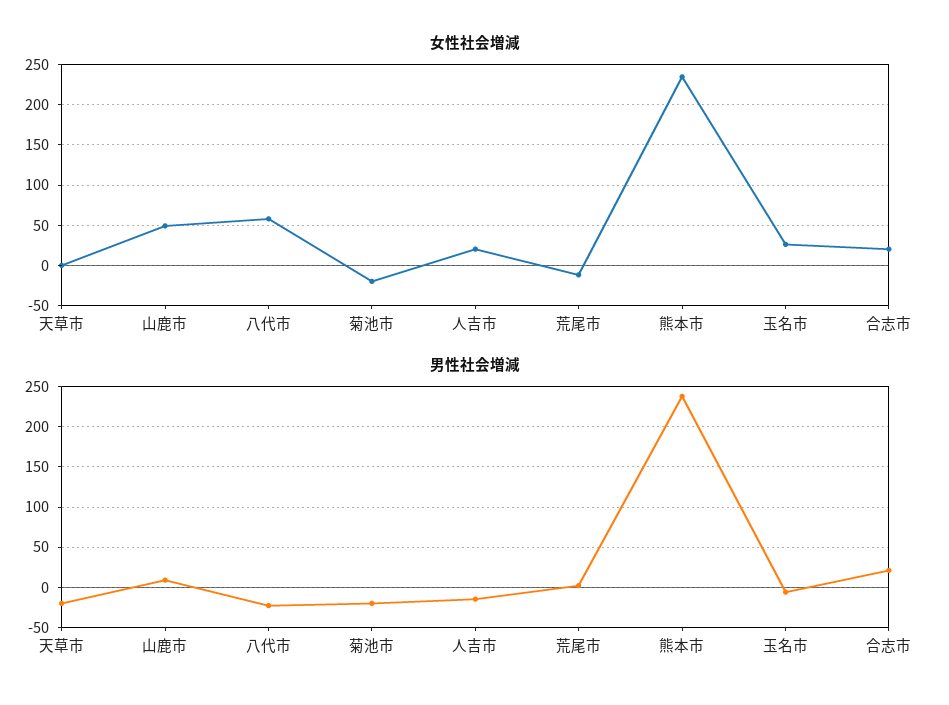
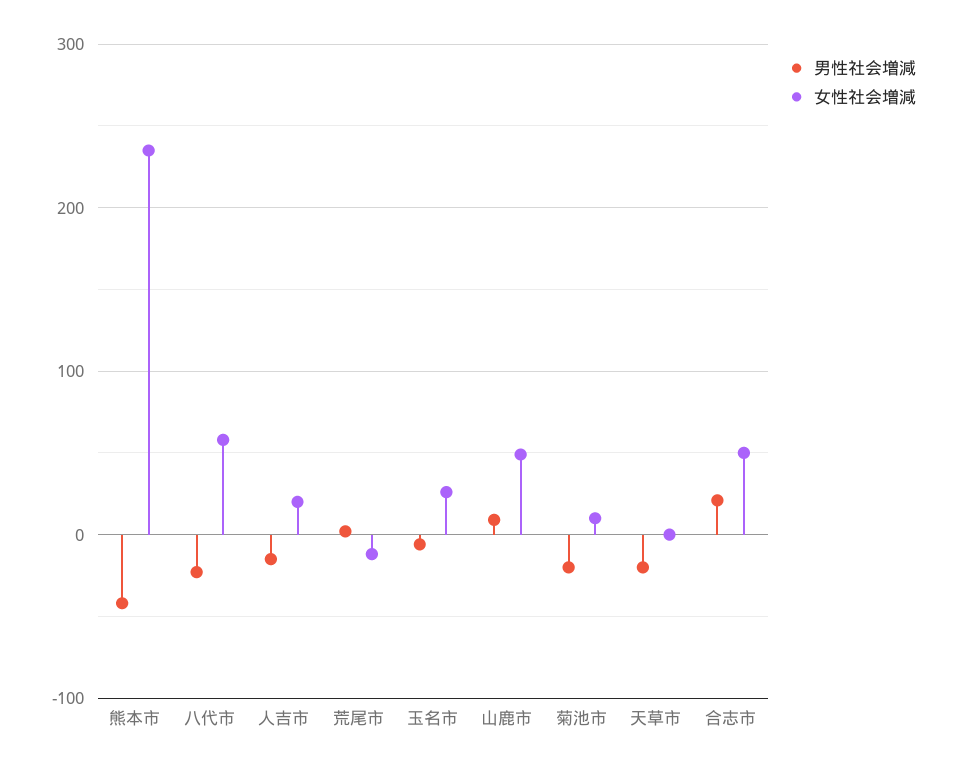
女性社会増減, 菊池市: -20 -> 10
女性社会増減, 合志市: 20 -> 50
男性社会増減, 熊本市: 240 -> -40

